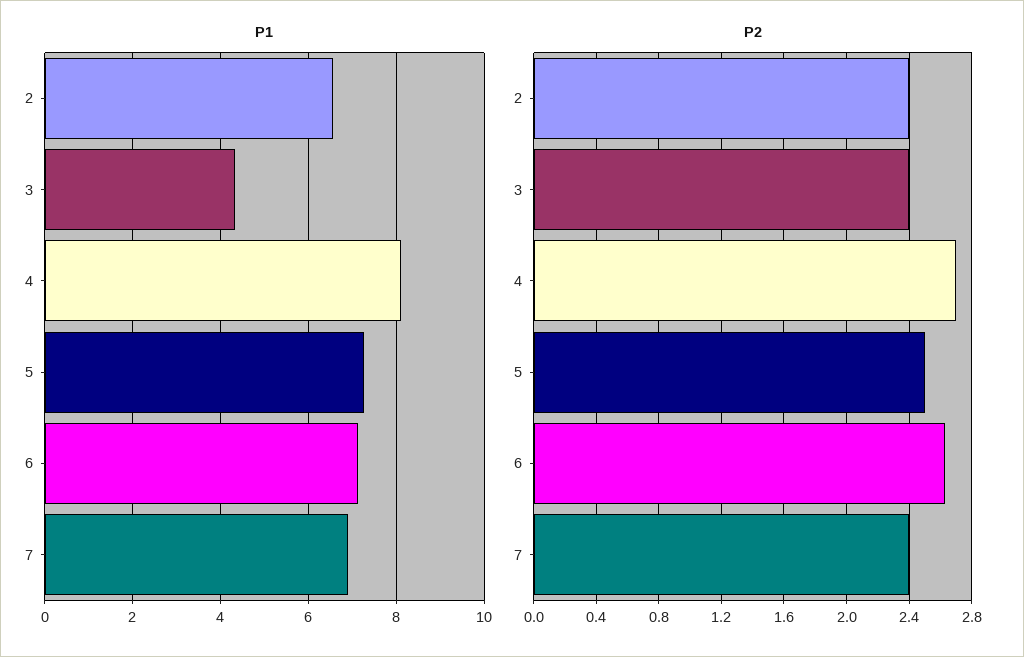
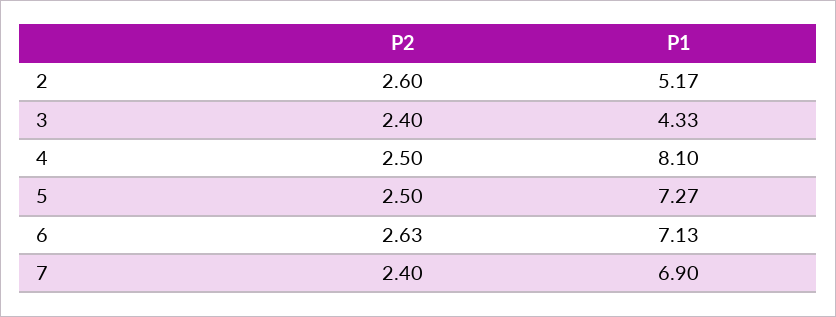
P1, 2: 6.6 -> 5.17
P2, 2: 2.4 -> 2.6
P2, 4: 2.7 -> 2.5

